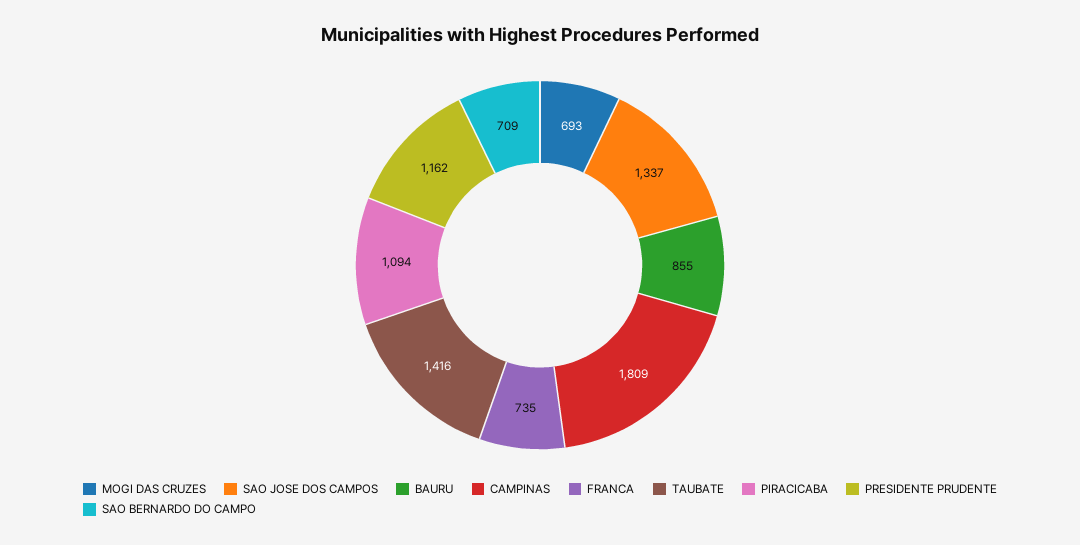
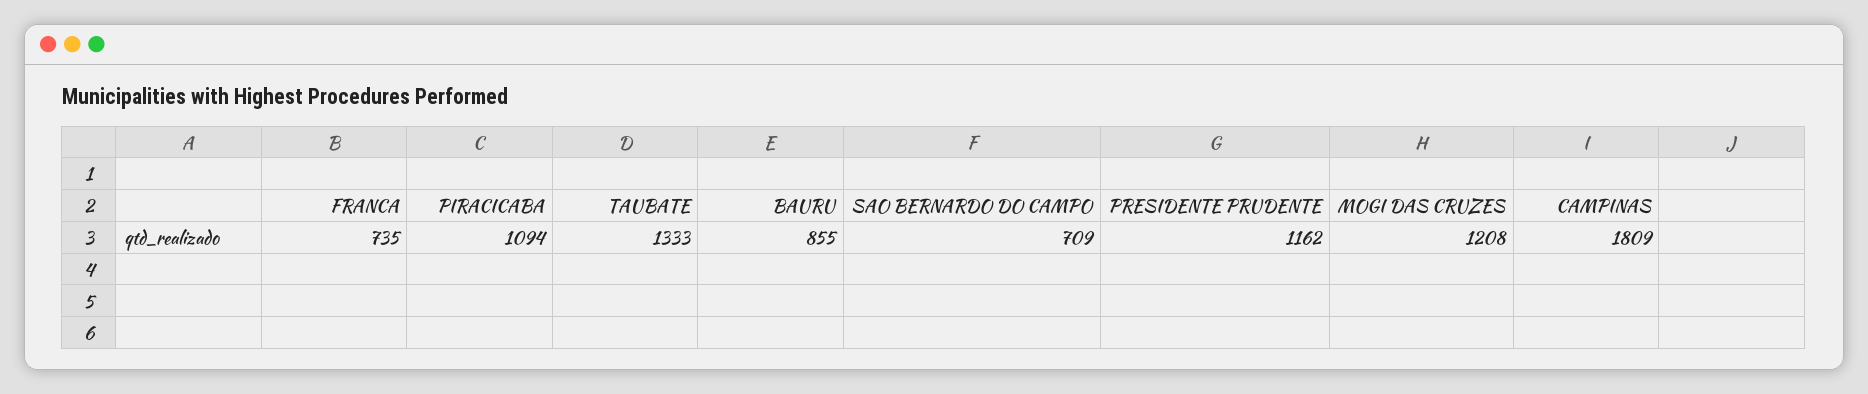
MOGI DAS CRUZES: 693 -> 1208
SAO JOSE DOS CAMPOS: 1337 -> none
TAUBATE: 1416 -> 1333

